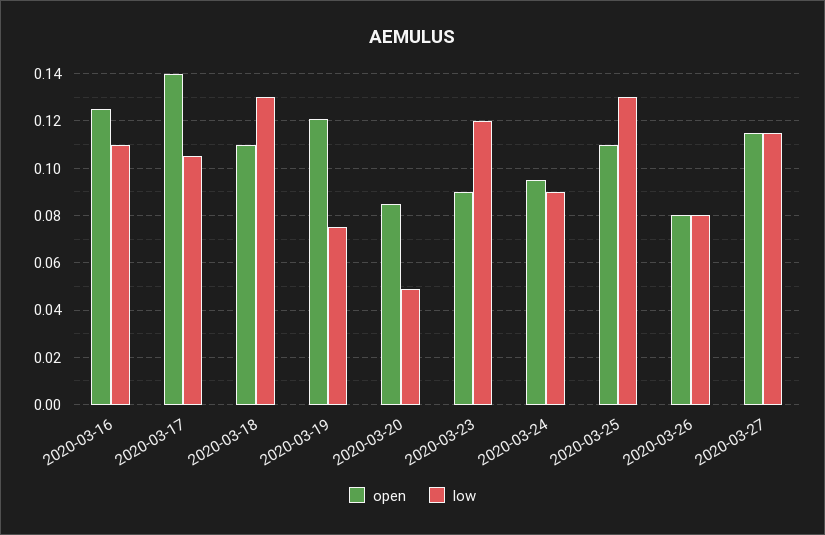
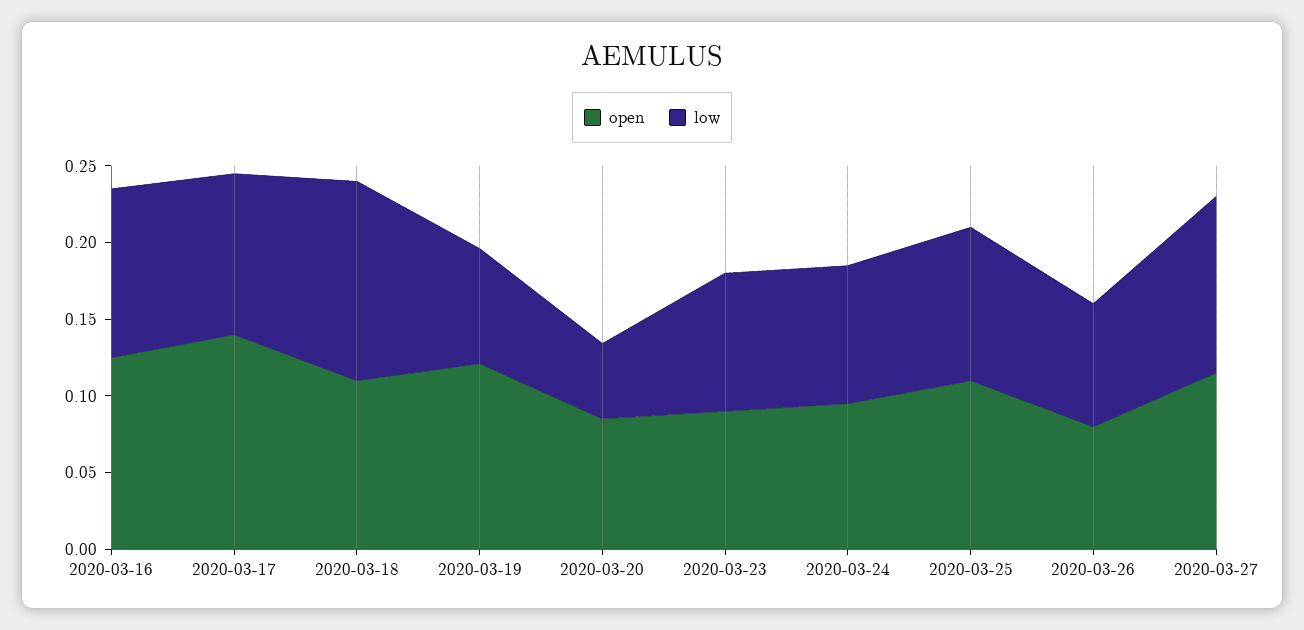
low, 2020-03-23: 0.12 -> 0.09
low, 2020-03-25: 0.13 -> 0.1

